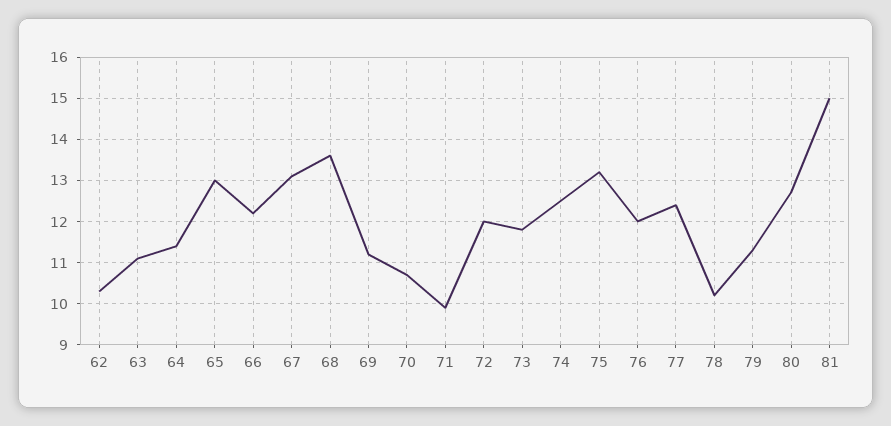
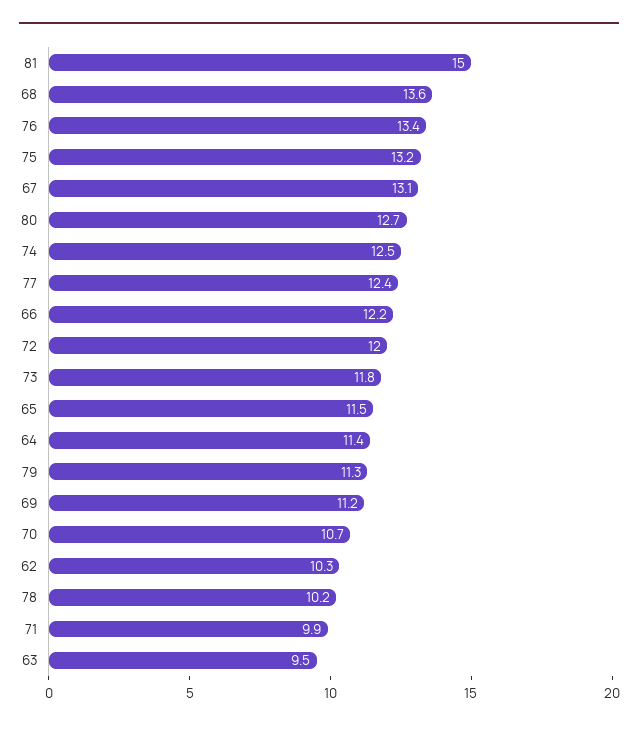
63: 11 -> 9.5
65: 13 -> 11.5
76: 12 -> 13.4

